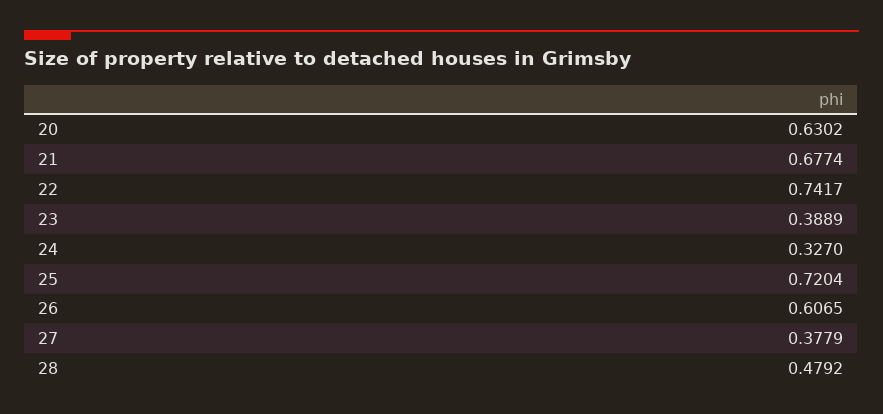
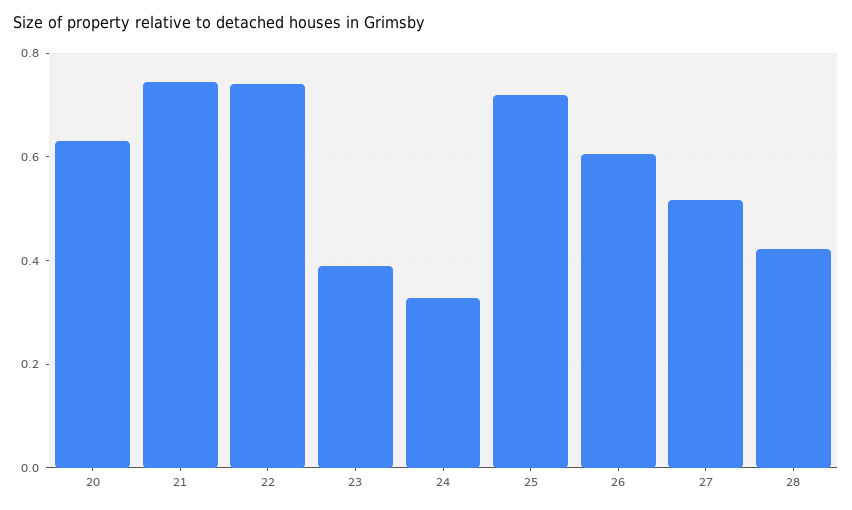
21: 0.6774 -> 0.74
27: 0.3779 -> 0.52
28: 0.4792 -> 0.42

